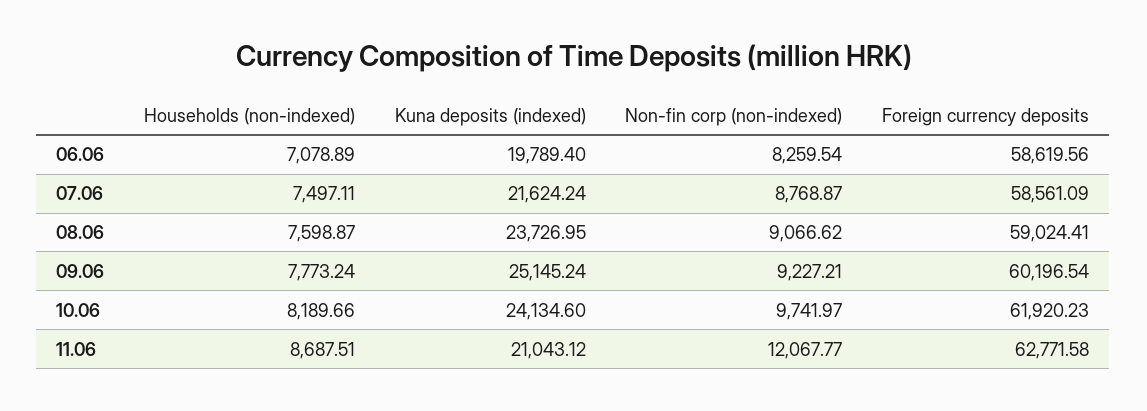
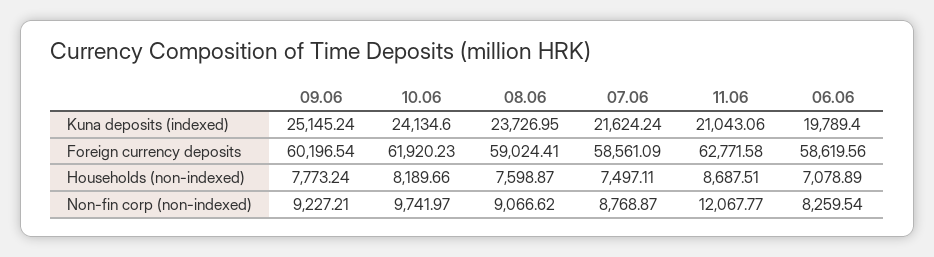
Kuna deposits (indexed), 11.06: 21043.12 -> 21043.06

